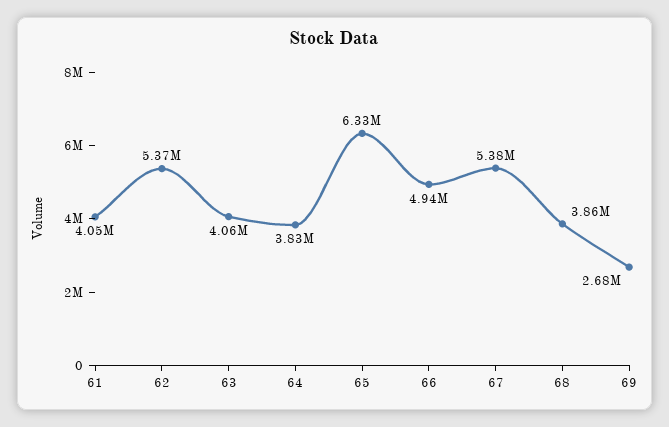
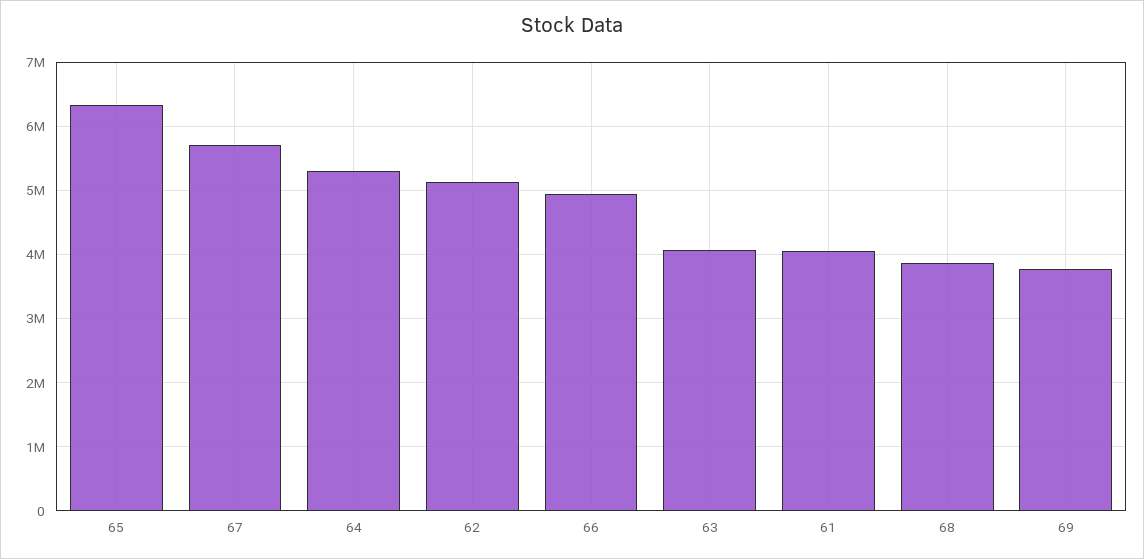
62: 5370000 -> 5100000
64: 3830000 -> 5300000
67: 5380000 -> 5700000
69: 2680000 -> 3800000

